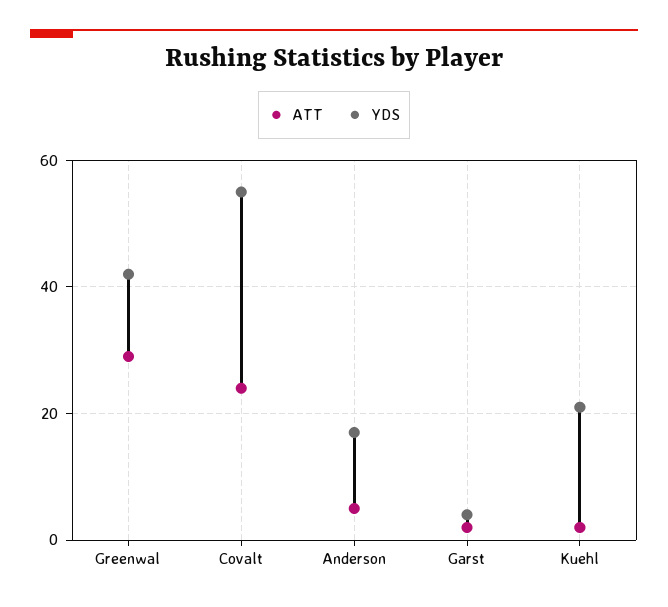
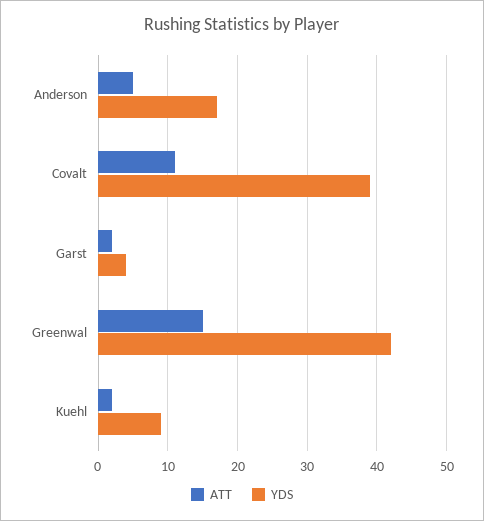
ATT, Greenwal: 30 -> 15
ATT, Covalt: 25 -> 11
YDS, Covalt: 55 -> 39
YDS, Kuehl: 20 -> 9

